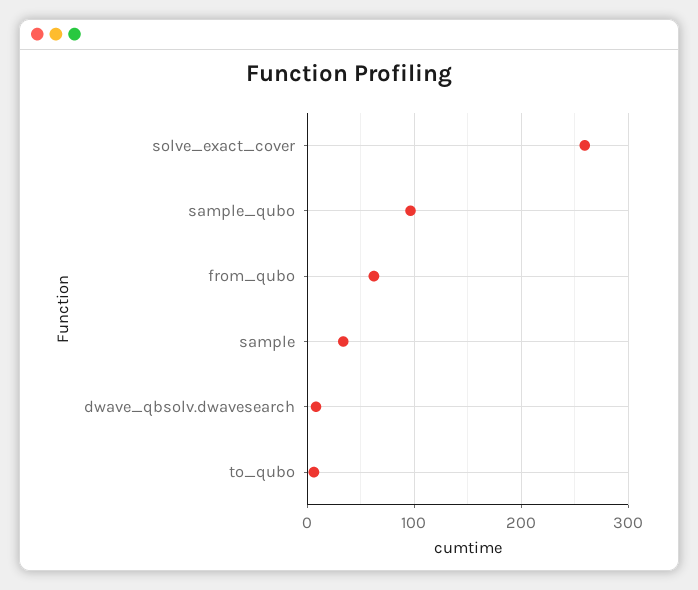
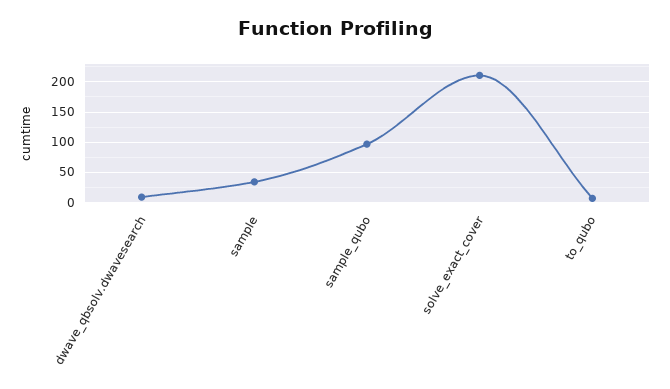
solve_exact_cover: 260 -> 210
from_qubo: 60 -> none

